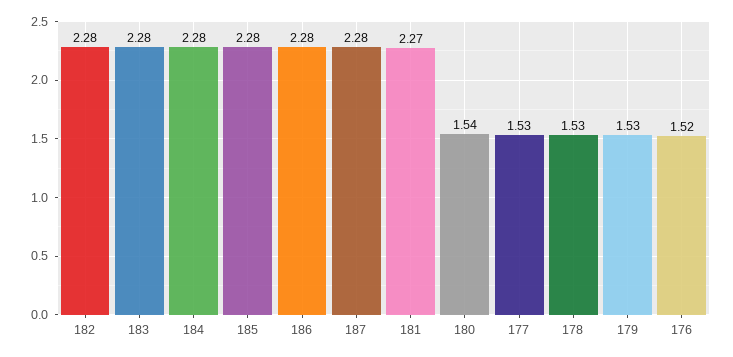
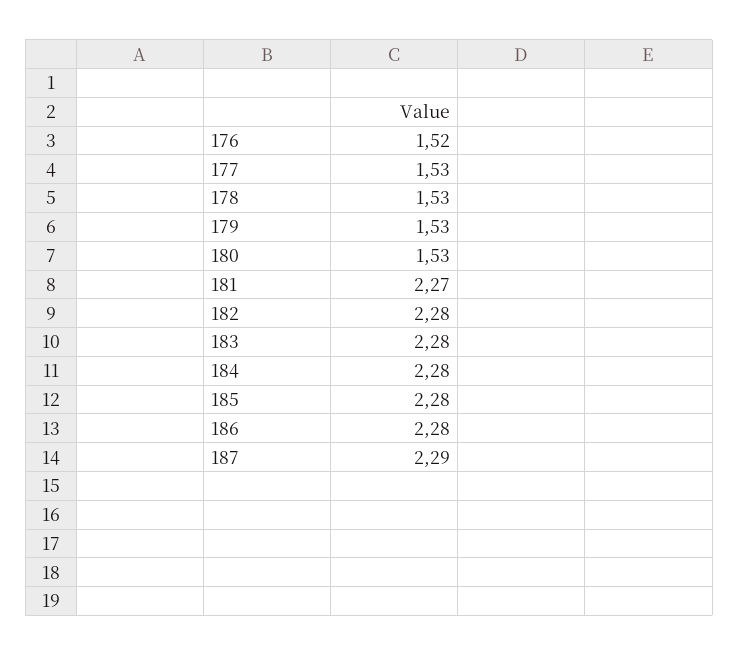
187: 2.28 -> 2.29
180: 1.54 -> 1.53

